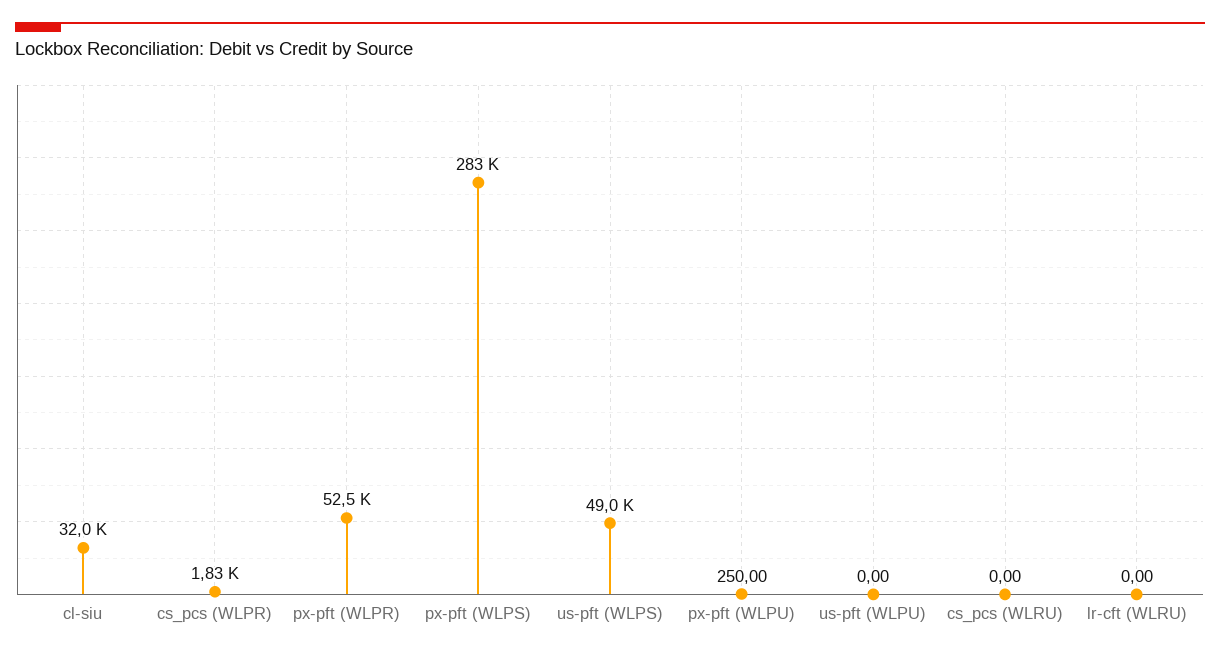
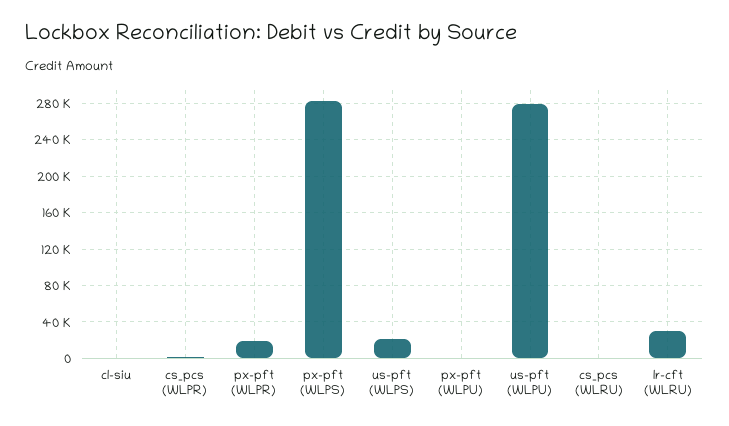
cl-siu: 32000 -> 0
px-pft (WLPR): 52500 -> 20000
us-pft (WLPS): 49000 -> 20000
us-pft (WLPU): 0 -> 280000
lr-cft (WLRU): 0 -> 30000

